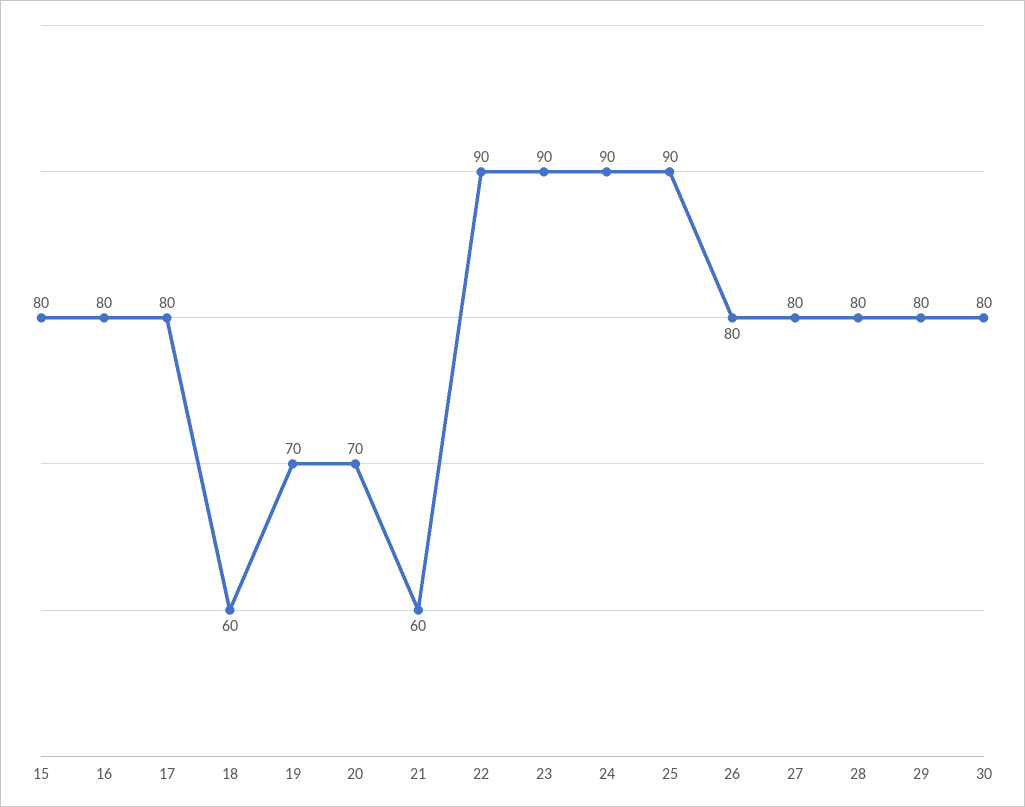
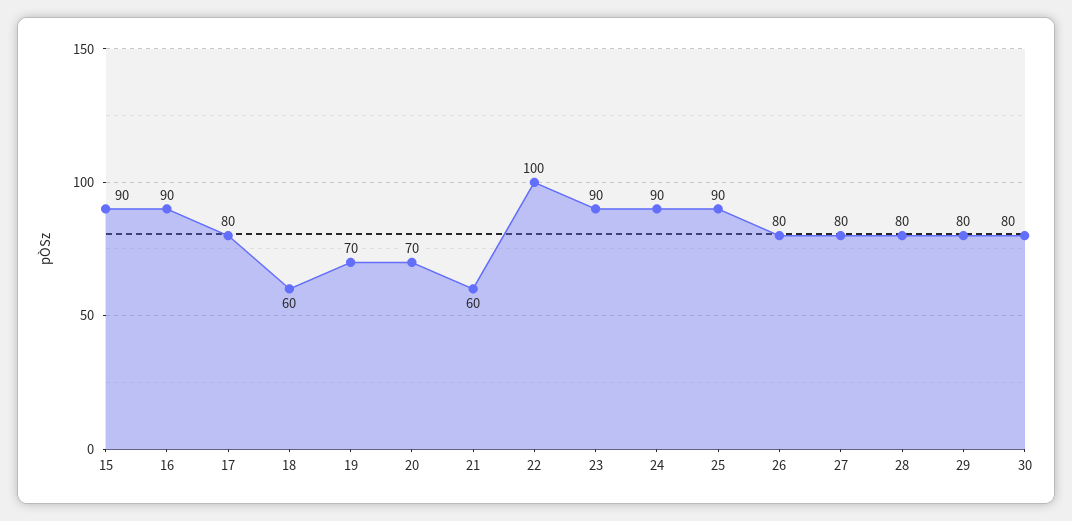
15: 80 -> 90
16: 80 -> 90
22: 90 -> 100

